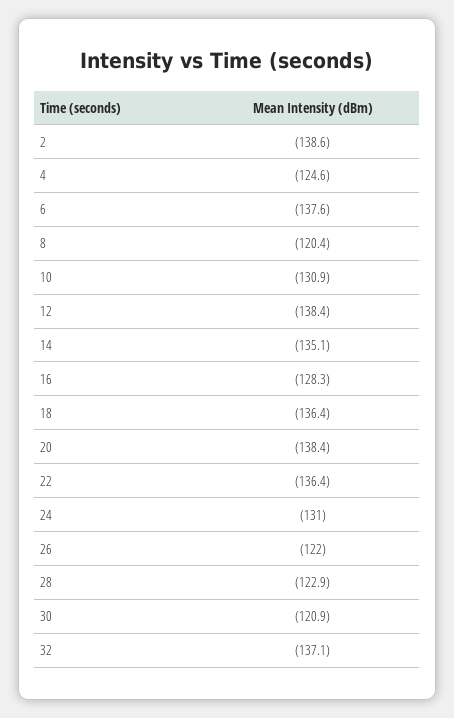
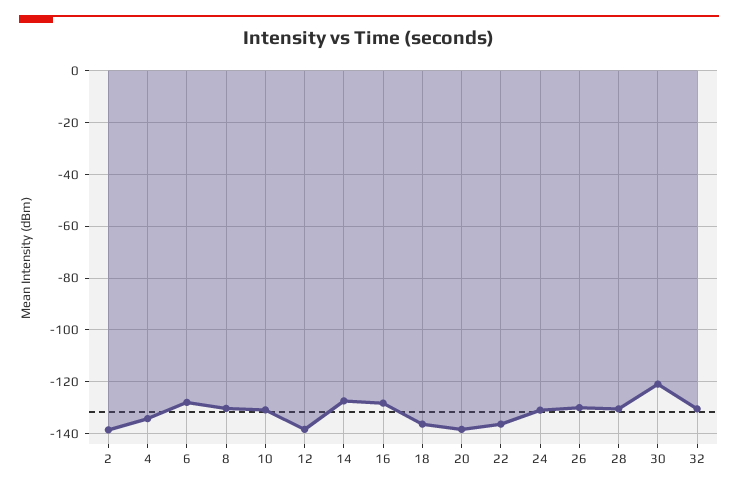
4: -124.6 -> -135
6: -137.6 -> -127.5
8: -120.4 -> -130
14: -135.1 -> -127.5
26: -122 -> -130
28: -122.9 -> -130
32: -137.1 -> -130

